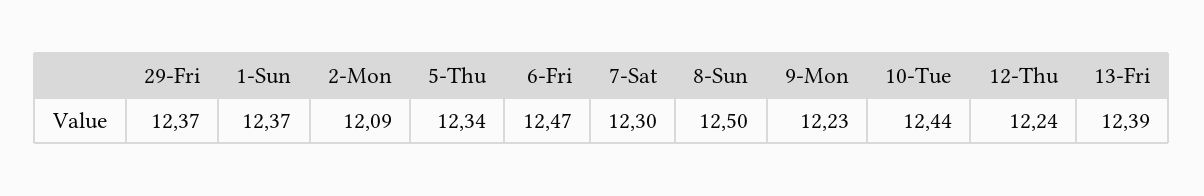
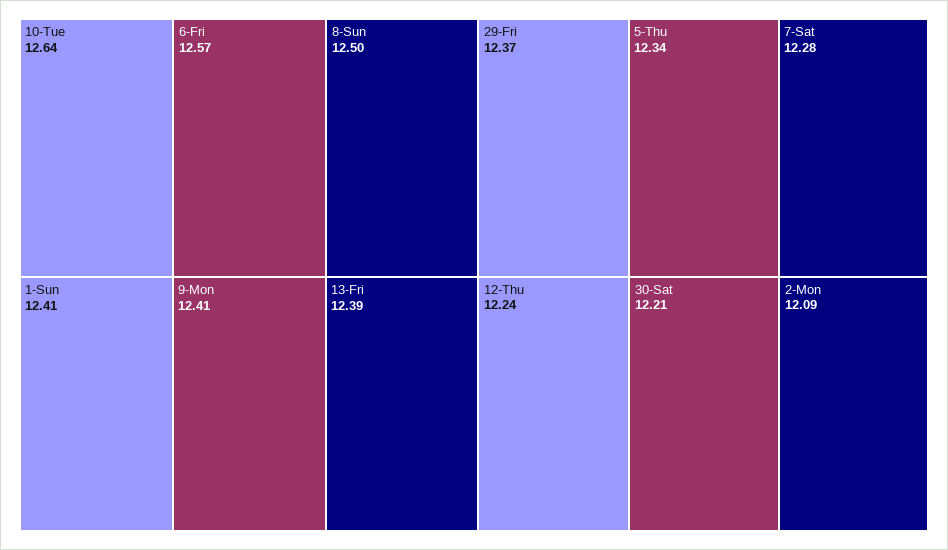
1-Sun: 12.37 -> 12.41
6-Fri: 12.47 -> 12.57
7-Sat: 12.3 -> 12.28
9-Mon: 12.23 -> 12.41
10-Tue: 12.44 -> 12.64
30-Sat: none -> 12.21

